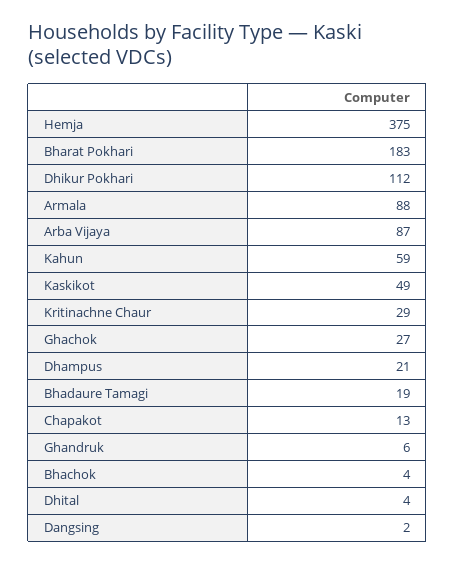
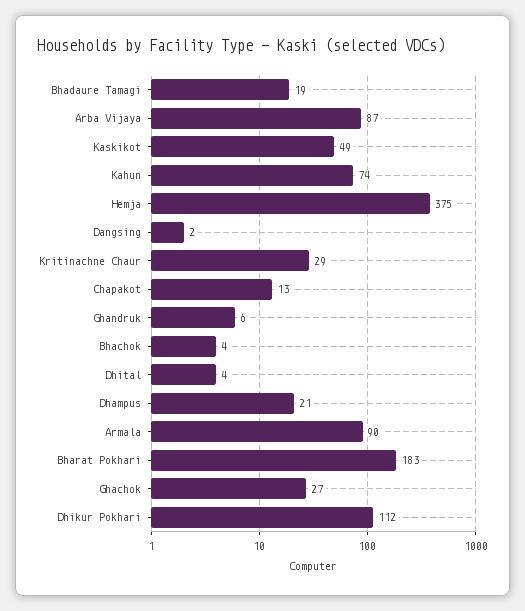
Armala: 88 -> 90
Kahun: 59 -> 74

